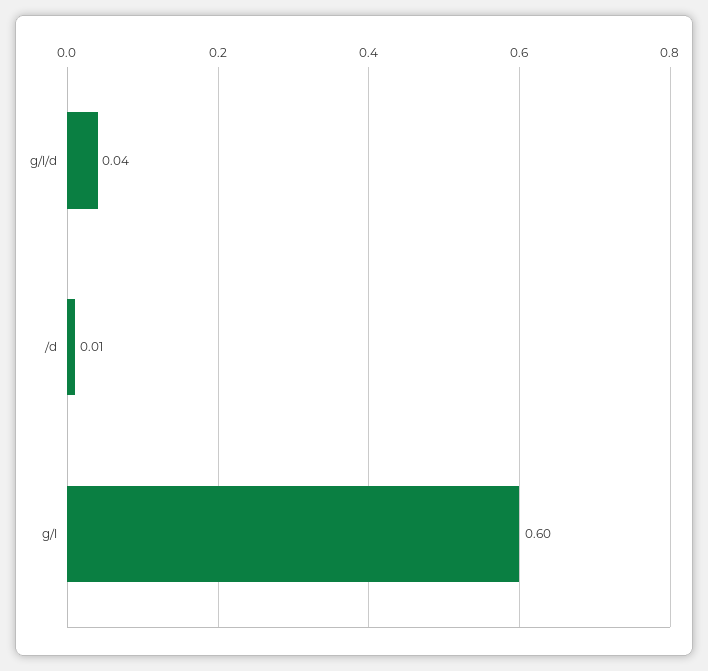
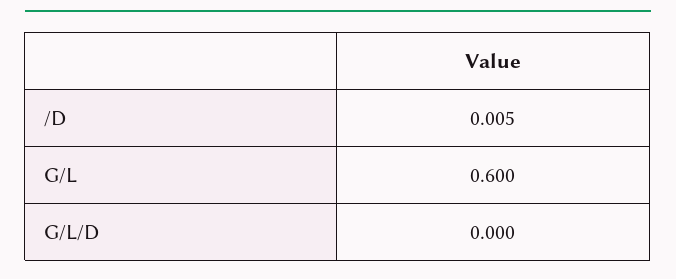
g/l/d: 0.04 -> 0

